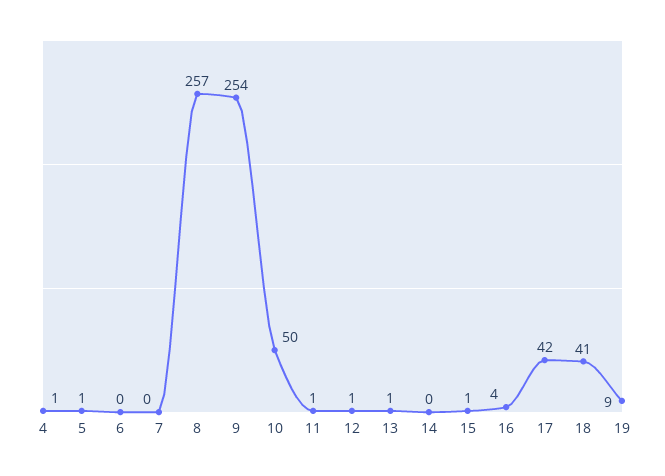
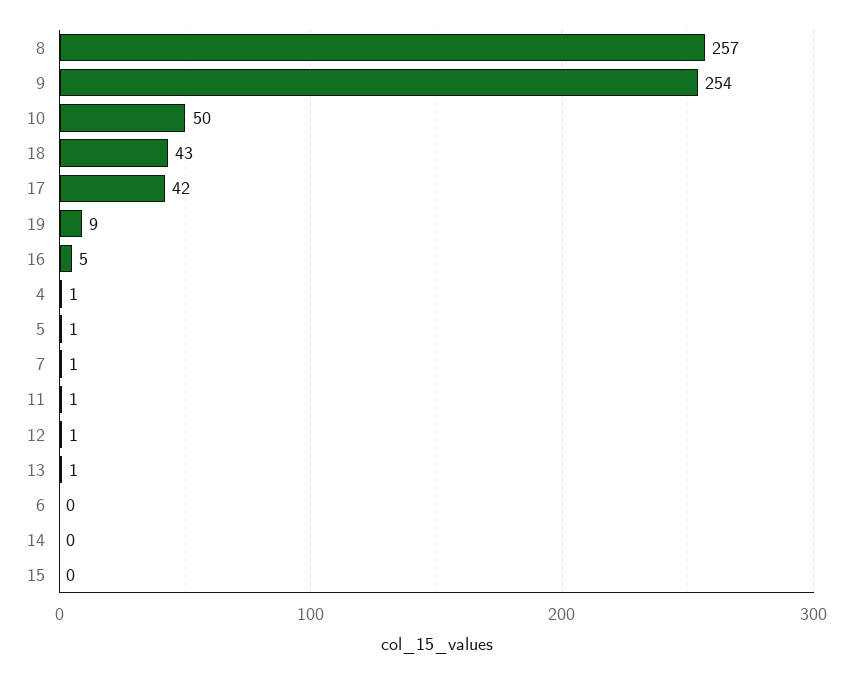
7: 0 -> 1
15: 1 -> 0
16: 4 -> 5
18: 41 -> 43

